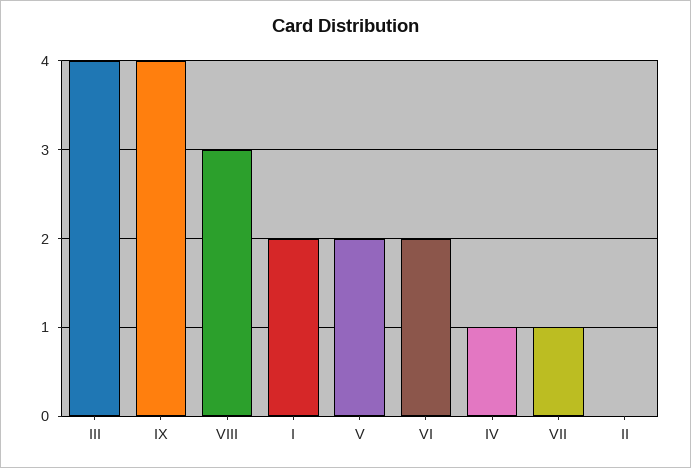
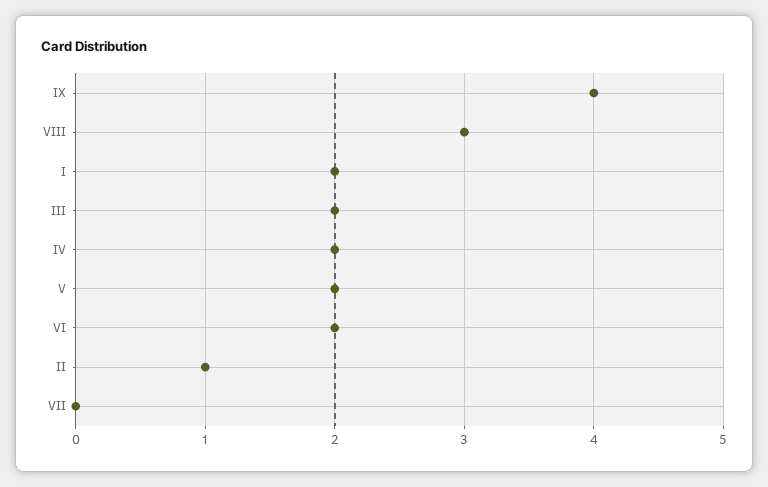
III: 4 -> 2
IV: 1 -> 2
VII: 1 -> 0
II: 0 -> 1

